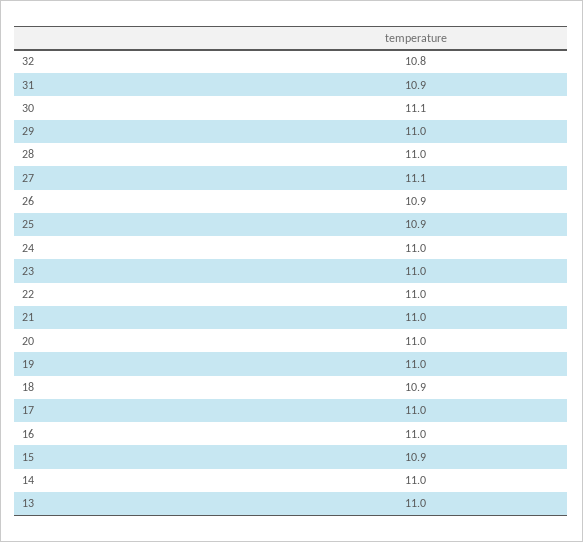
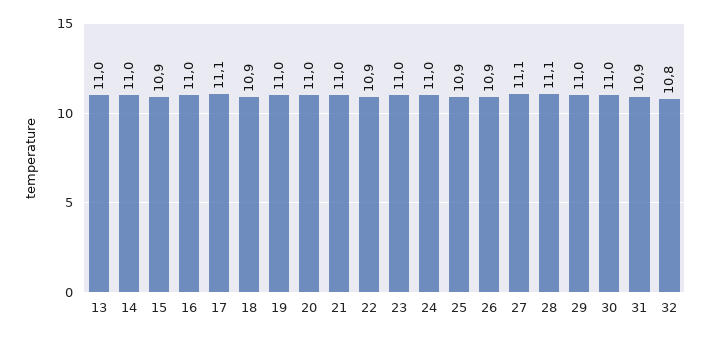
30: 11.1 -> 11
28: 11 -> 11.1
22: 11 -> 10.9
17: 11 -> 11.1

